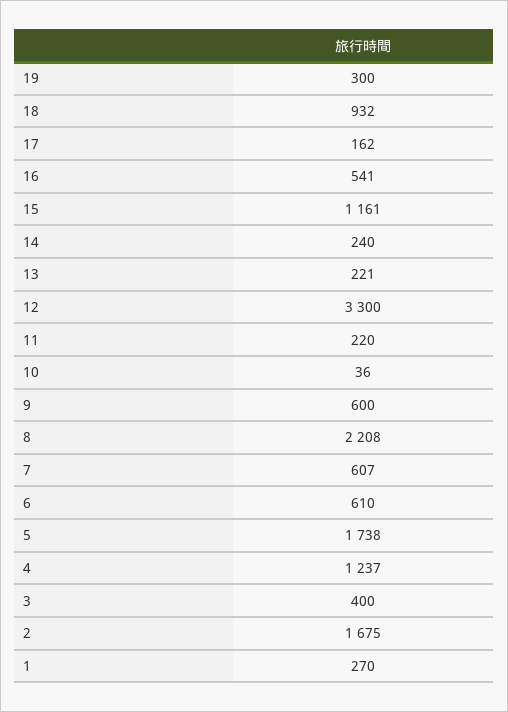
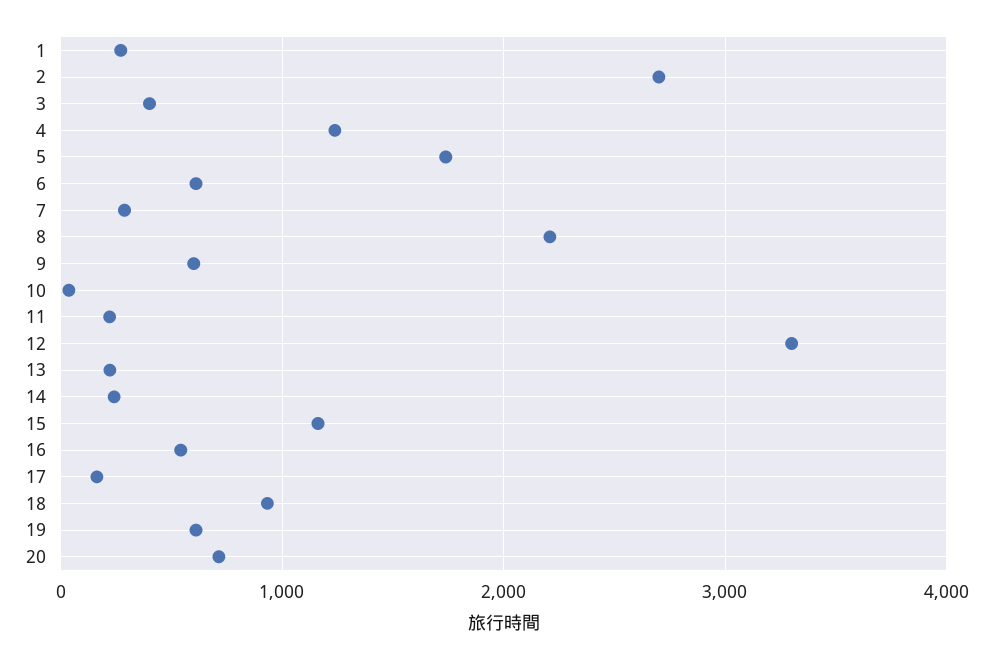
19: 300 -> 600
7: 607 -> 300
2: 1675 -> 2700
20: none -> 700

